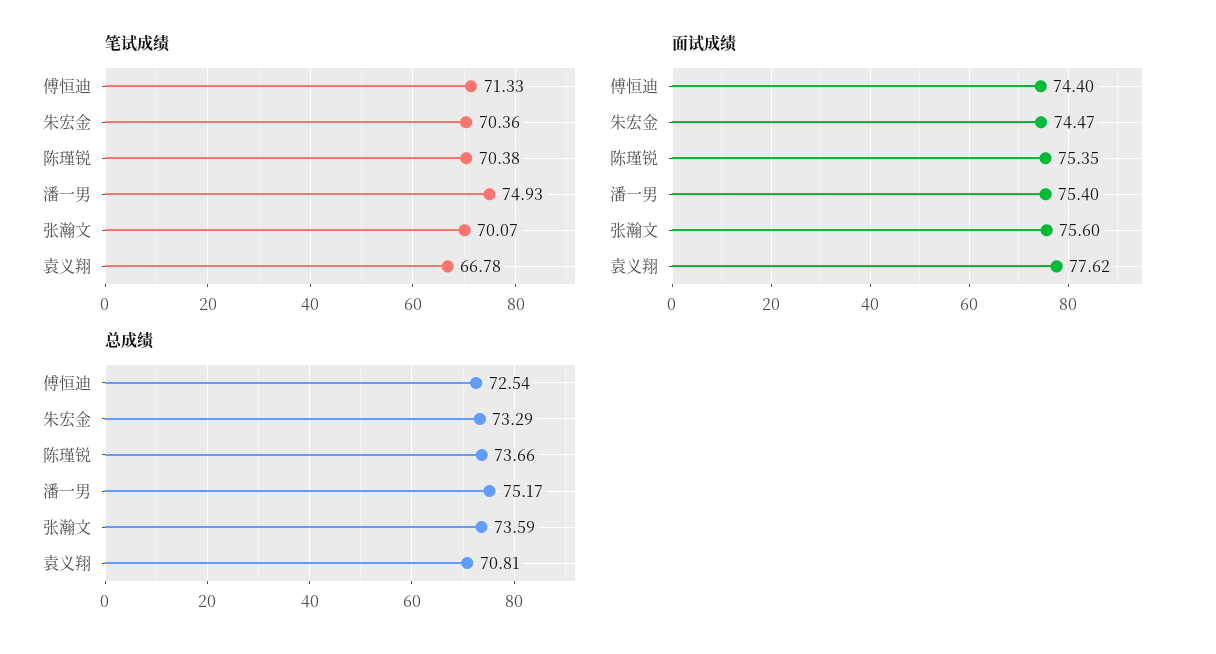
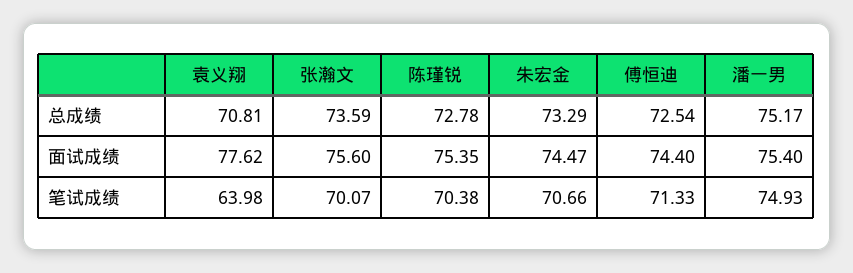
笔试成绩, 朱宏金: 70.36 -> 70.66
笔试成绩, 袁义翔: 66.78 -> 63.98
总成绩, 陈瑾锐: 73.66 -> 72.78

